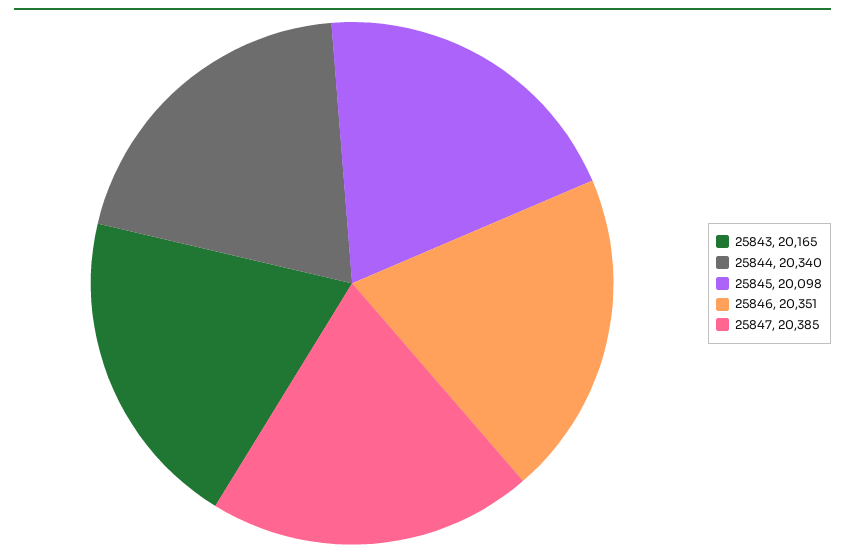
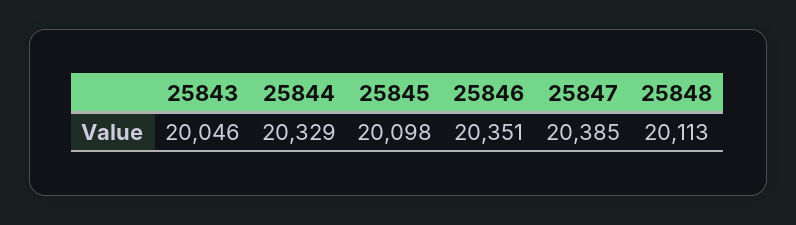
25843: 20165 -> 20046
25844: 20340 -> 20329
25848: none -> 20113

